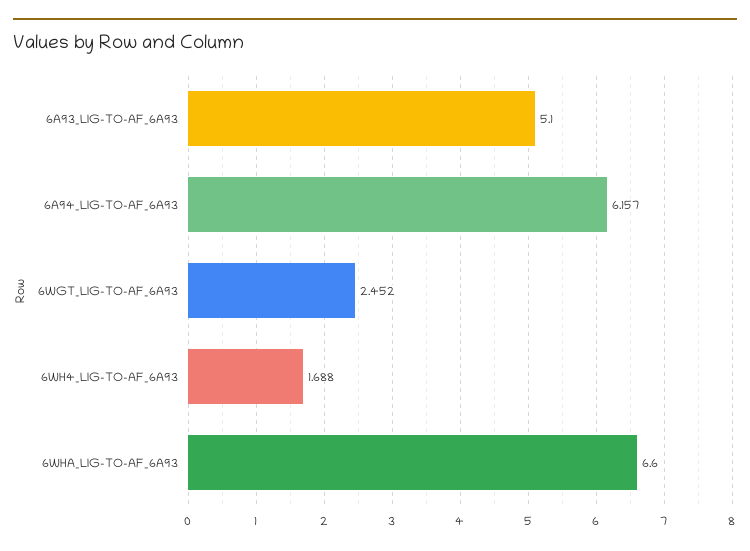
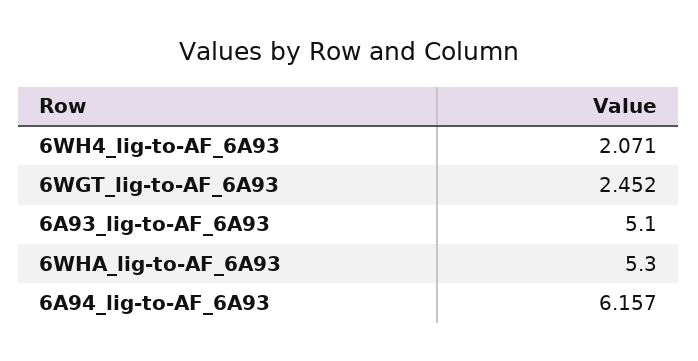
6WH4_LIG-TO-AF_6A93: 1.688 -> 2.071
6WHA_LIG-TO-AF_6A93: 6.6 -> 5.3

